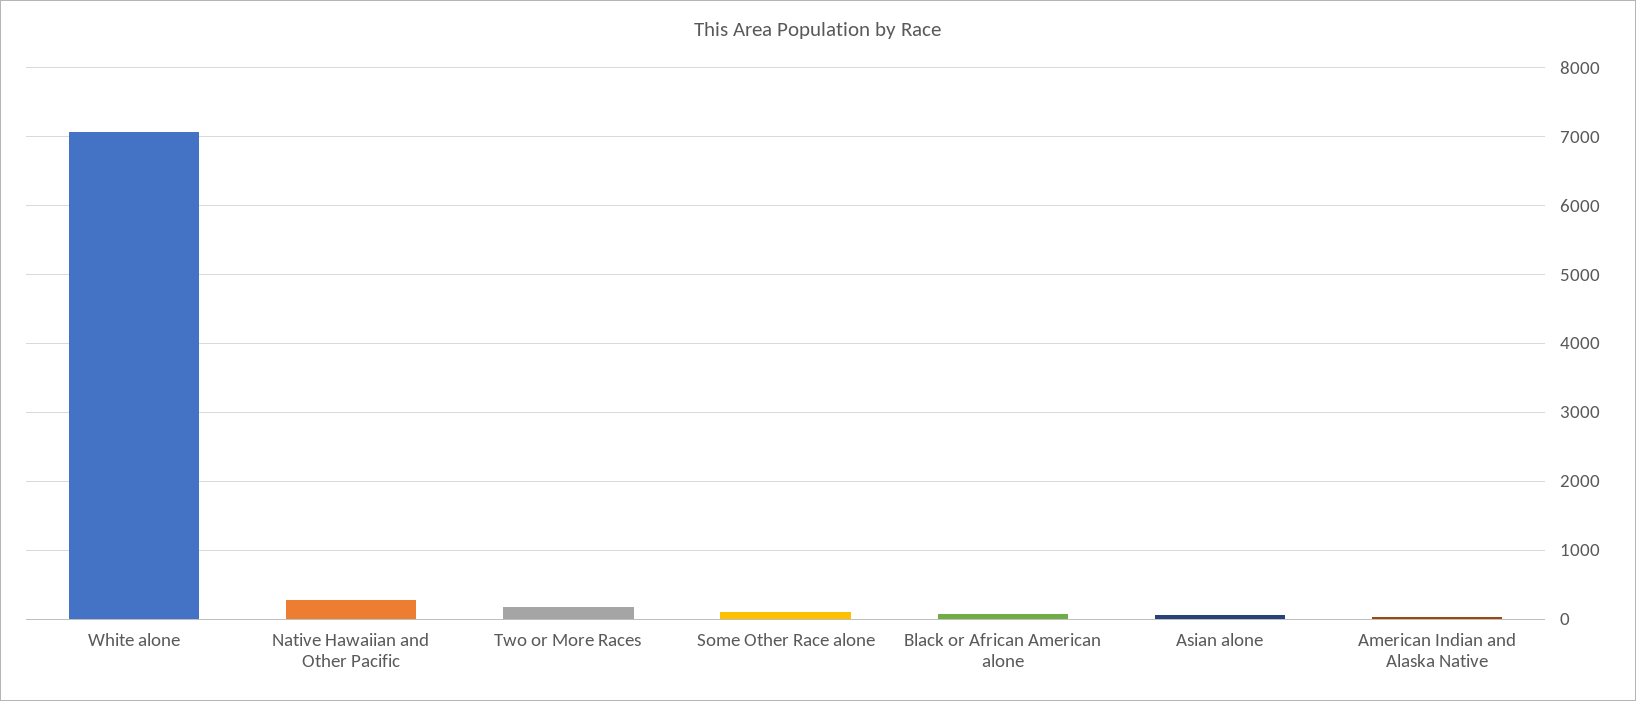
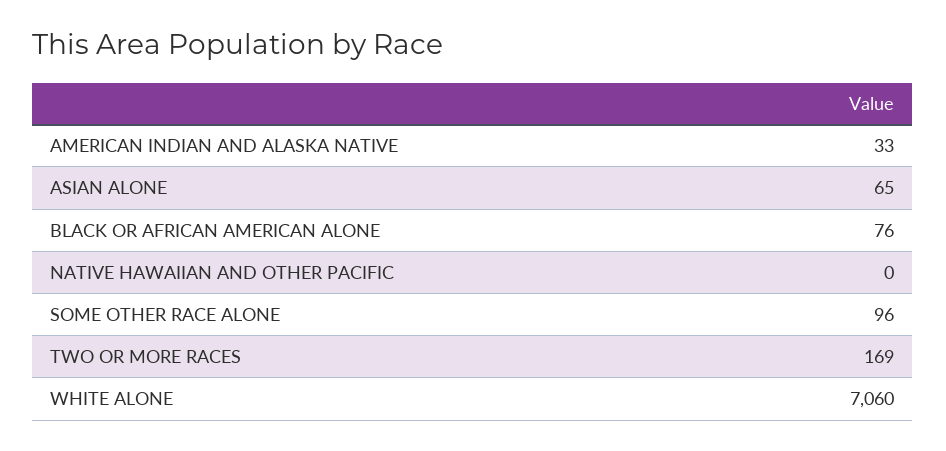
Native Hawaiian and Other Pacific: 300 -> 0

